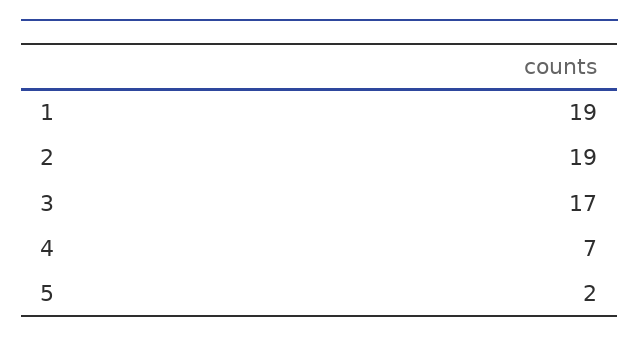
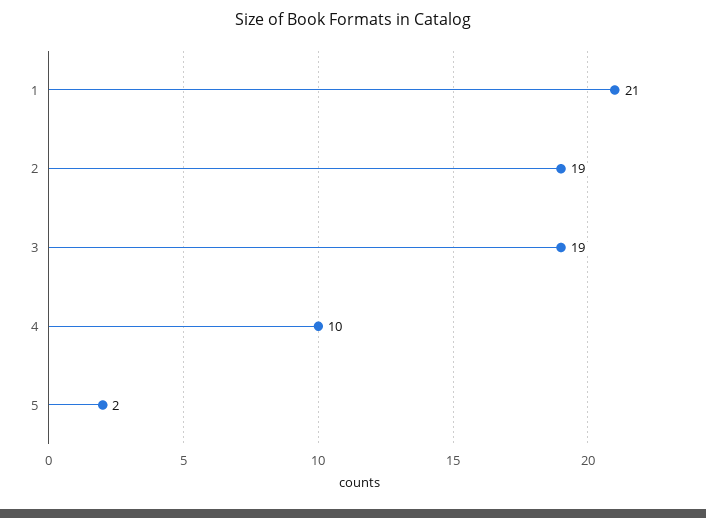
1: 19 -> 21
3: 17 -> 19
4: 7 -> 10

